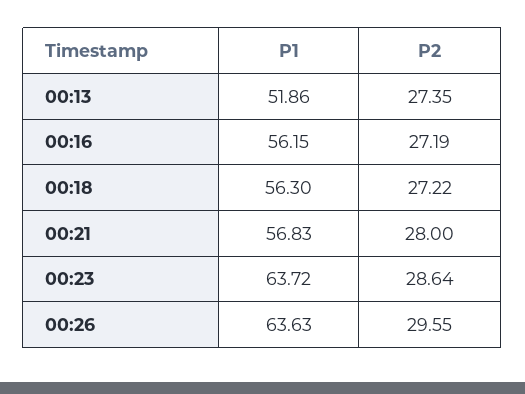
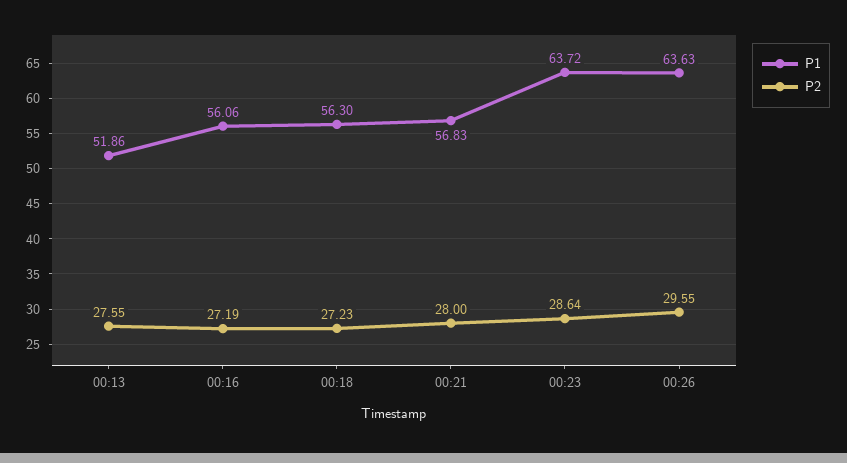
P2, 00:13: 27.35 -> 27.55
P1, 00:16: 56.15 -> 56.06
P2, 00:18: 27.22 -> 27.23

